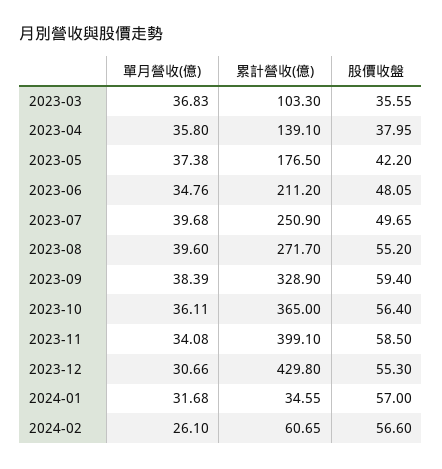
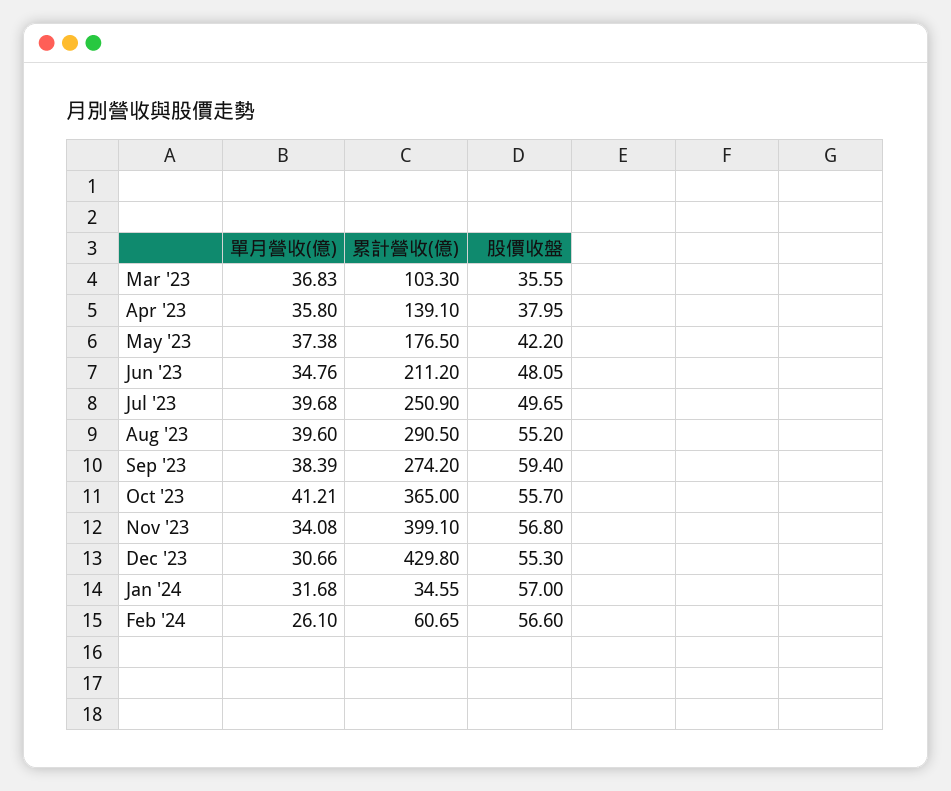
累計營收(億), 2023-08: 271.7 -> 290.5
累計營收(億), 2023-09: 328.9 -> 274.2
單月營收(億), 2023-10: 36.11 -> 41.21
股價收盤, 2023-10: 56.4 -> 55.7
股價收盤, 2023-11: 58.5 -> 56.8

